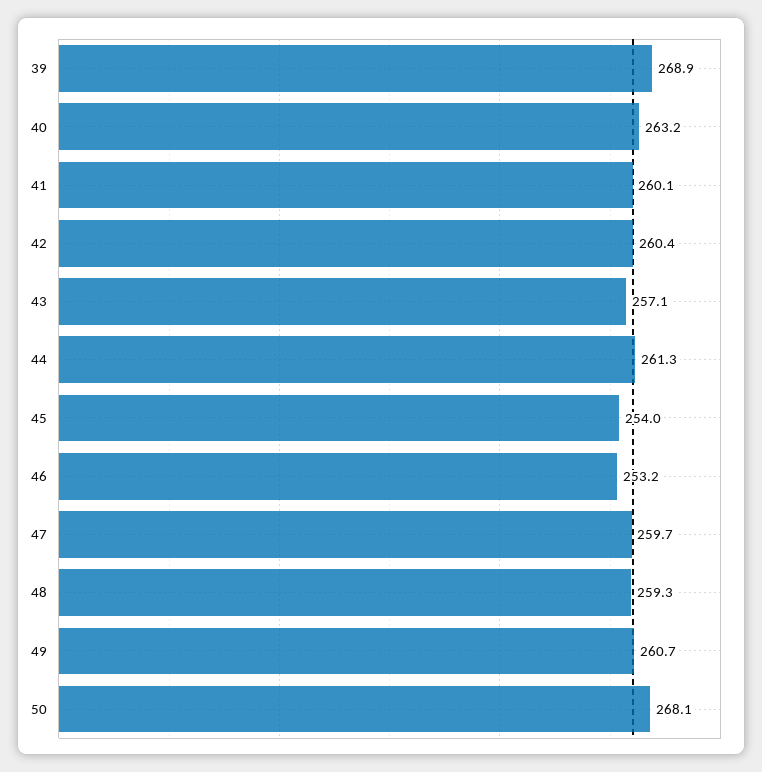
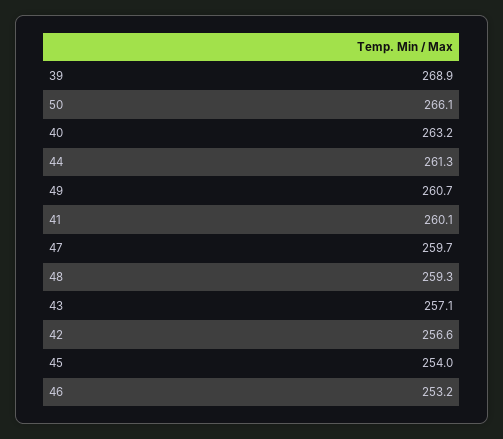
42: 260.4 -> 256.6
50: 268.1 -> 266.1

